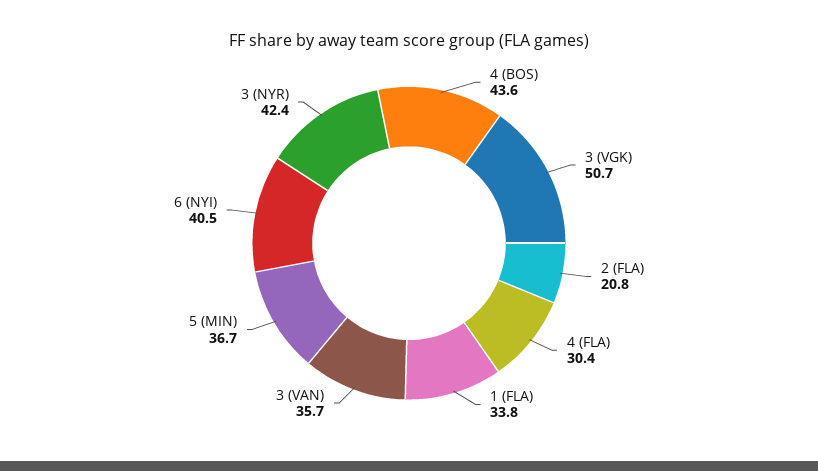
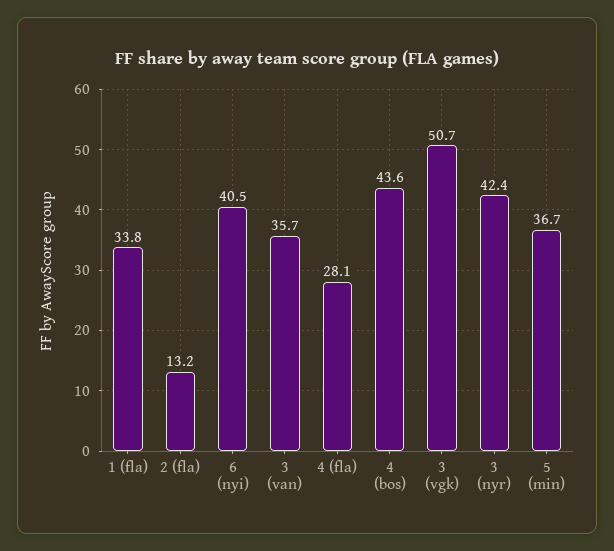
2 (FLA): 20.8 -> 13.2
4 (FLA): 30.4 -> 28.1

